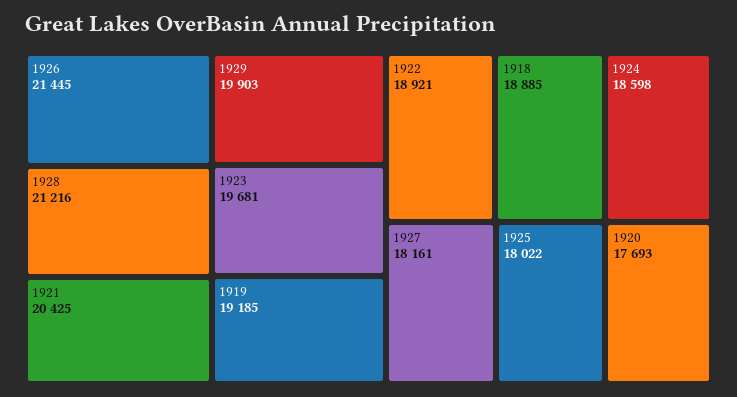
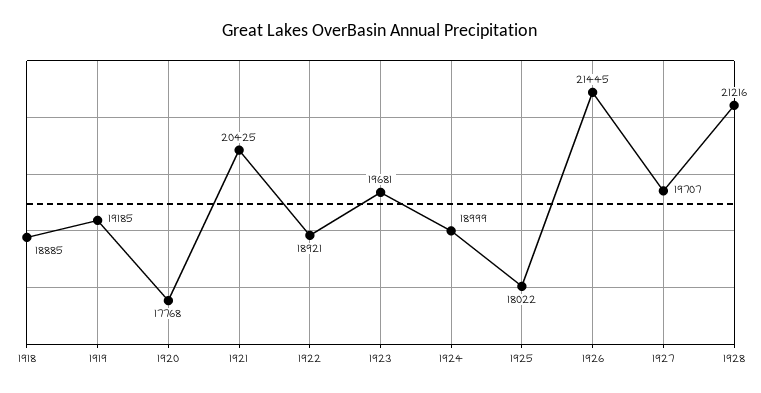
1929: 19903 -> none
1924: 18598 -> 18999
1927: 18161 -> 19707
1920: 17693 -> 17768

